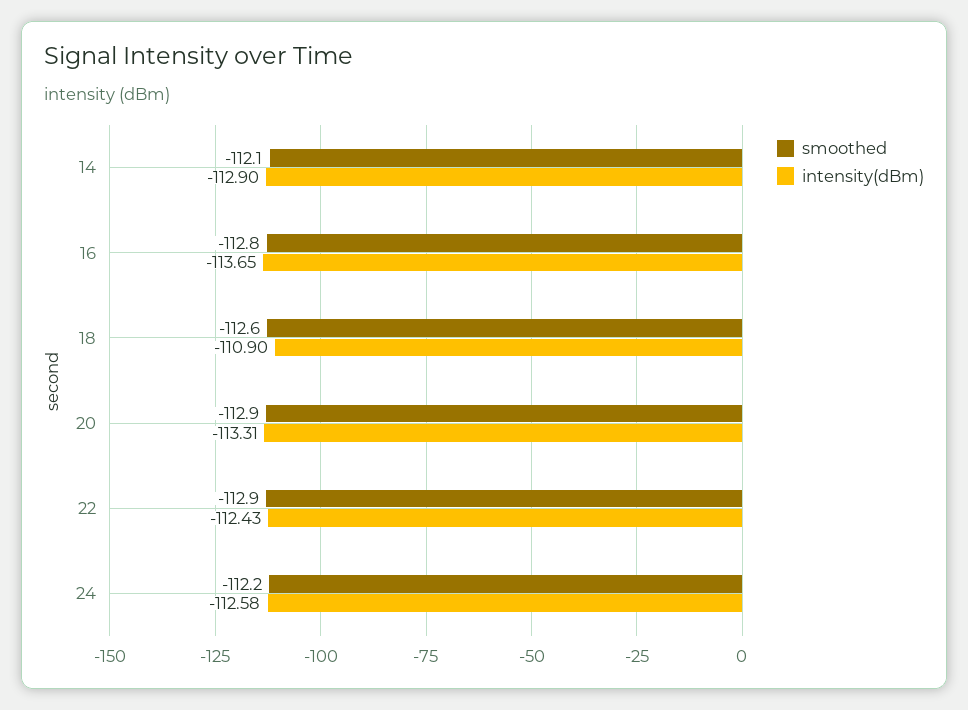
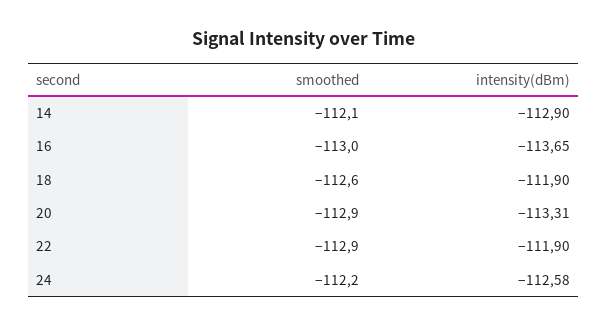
smoothed, 16: -112.8 -> -113
intensity(dBm), 18: -110.9 -> -111.9
intensity(dBm), 22: -112.43 -> -111.9

